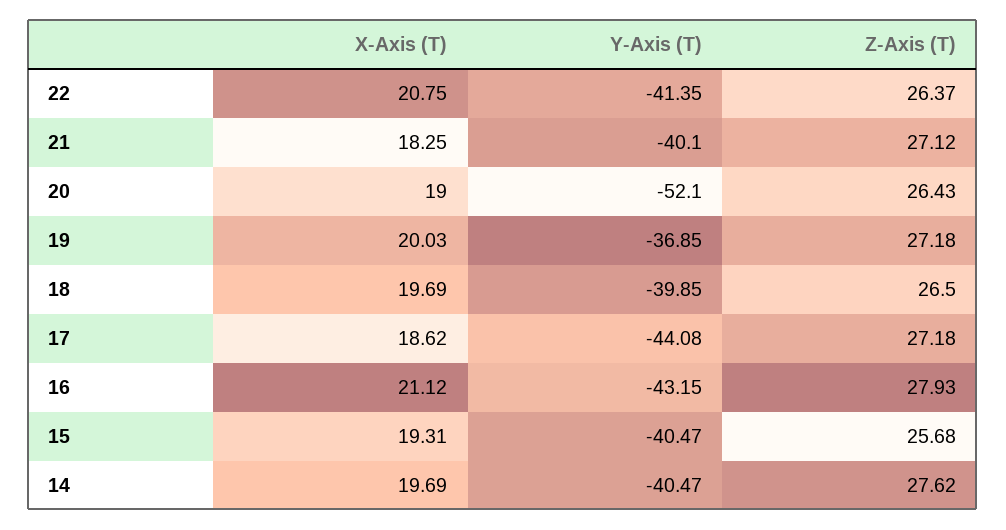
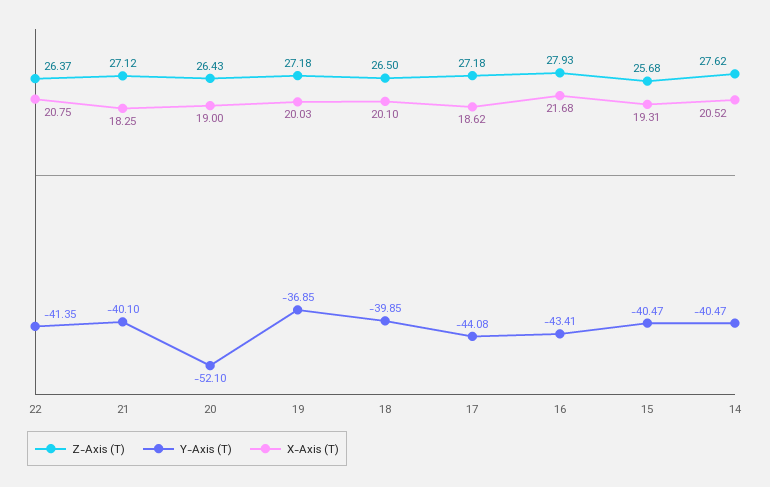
X-Axis (T), 18: 19.69 -> 20.1
X-Axis (T), 16: 21.12 -> 21.68
Y-Axis (T), 16: -43.15 -> -43.41
X-Axis (T), 14: 19.69 -> 20.52

